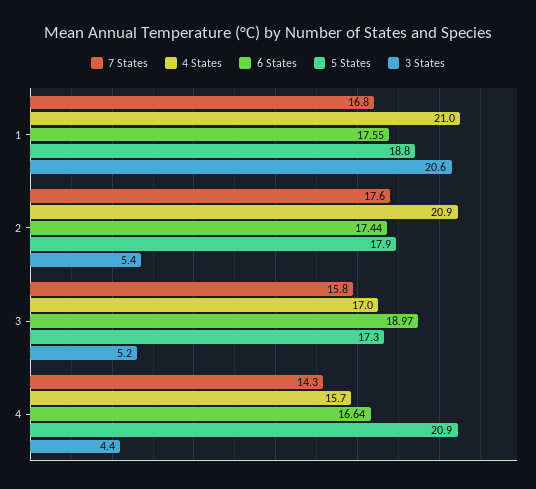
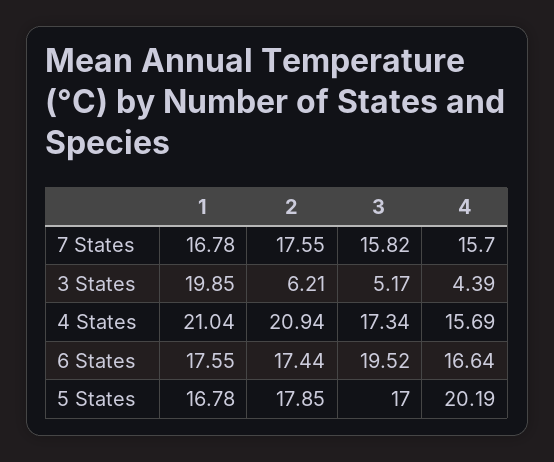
5 States, 1: 18.8 -> 16.78
3 States, 1: 20.6 -> 19.85
3 States, 2: 5.4 -> 6.21
4 States, 3: 17 -> 17.34
6 States, 3: 18.97 -> 19.52
5 States, 3: 17.3 -> 17
7 States, 4: 14.3 -> 15.7
5 States, 4: 20.9 -> 20.19

